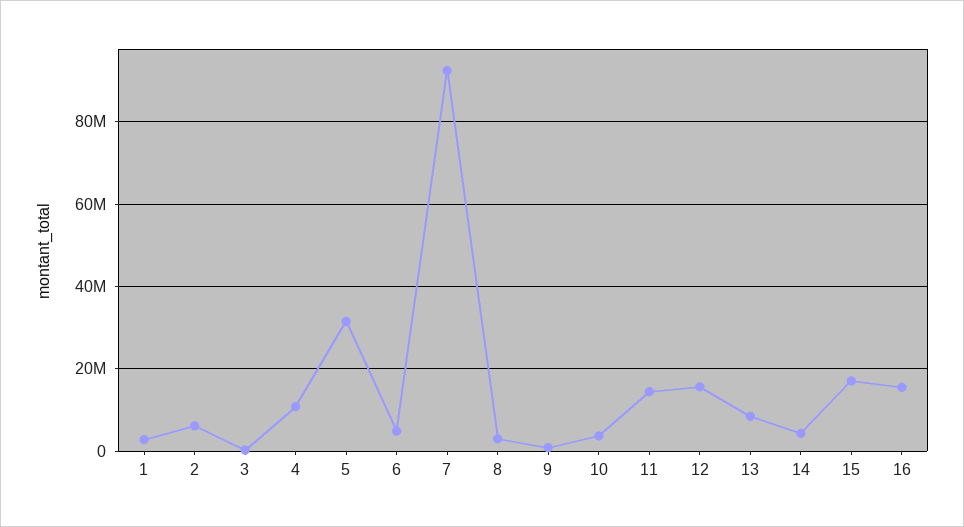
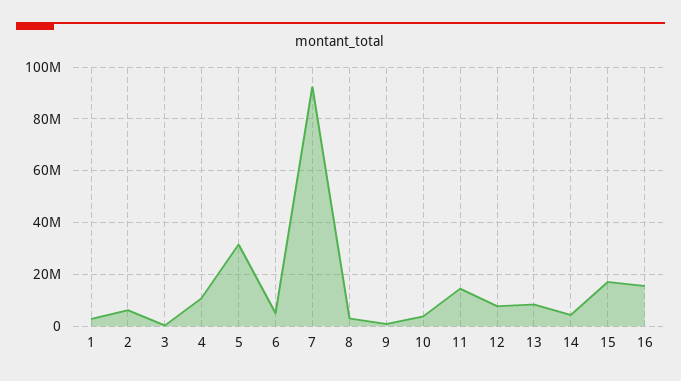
12: 16000000 -> 7500000

